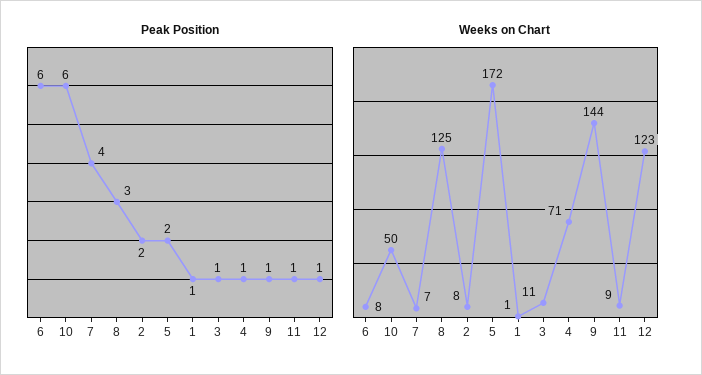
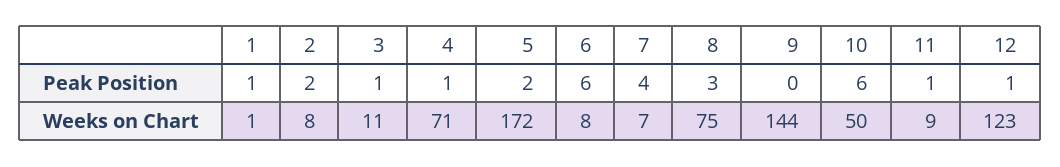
Peak Position, 9: 1 -> 0
Weeks on Chart, 8: 125 -> 75

